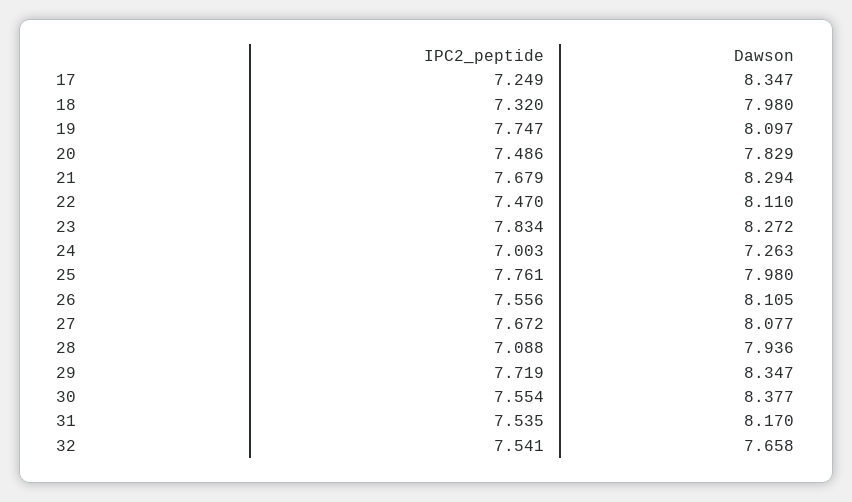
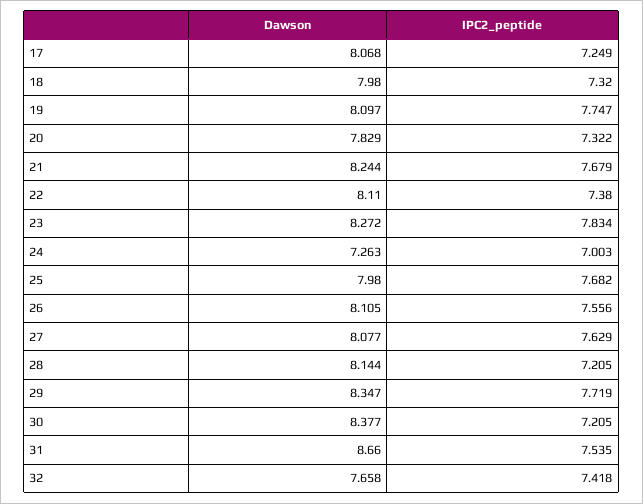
Dawson, 17: 8.347 -> 8.068
IPC2_peptide, 20: 7.486 -> 7.322
Dawson, 21: 8.294 -> 8.244
IPC2_peptide, 22: 7.47 -> 7.38
IPC2_peptide, 25: 7.761 -> 7.682
IPC2_peptide, 27: 7.672 -> 7.629
IPC2_peptide, 28: 7.088 -> 7.205
Dawson, 28: 7.936 -> 8.144
IPC2_peptide, 30: 7.554 -> 7.205
Dawson, 31: 8.17 -> 8.66
IPC2_peptide, 32: 7.541 -> 7.418

